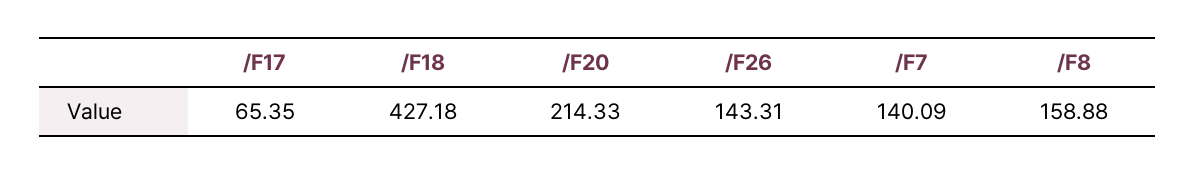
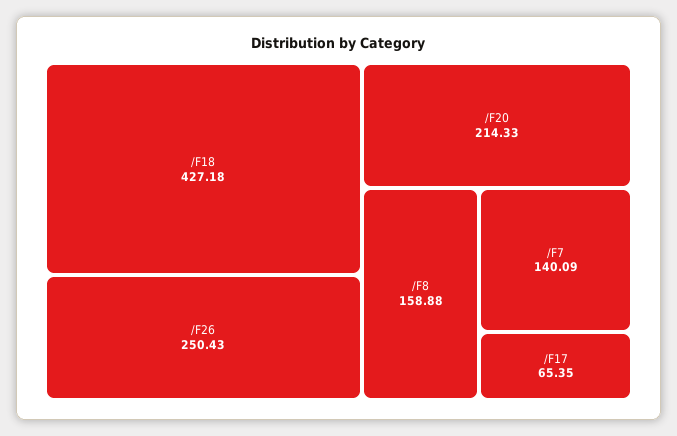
/F26: 143.31 -> 250.43

